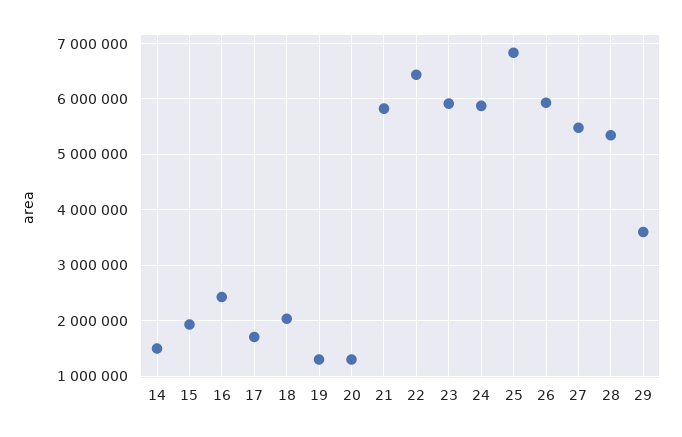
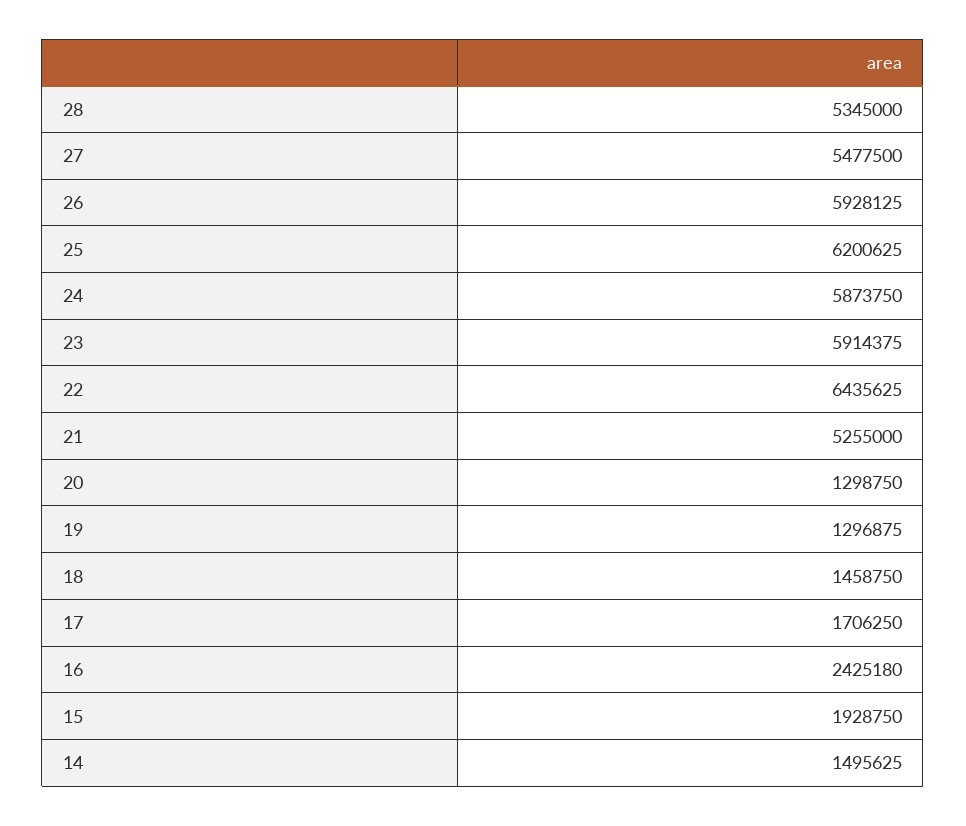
18: 2000000 -> 1458750
21: 5800000 -> 5255000
25: 6800000 -> 6200625
29: 3600000 -> none

